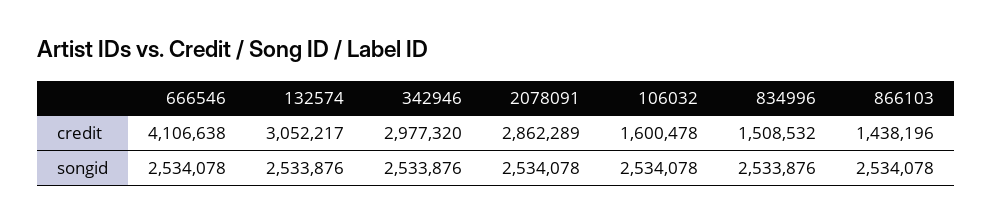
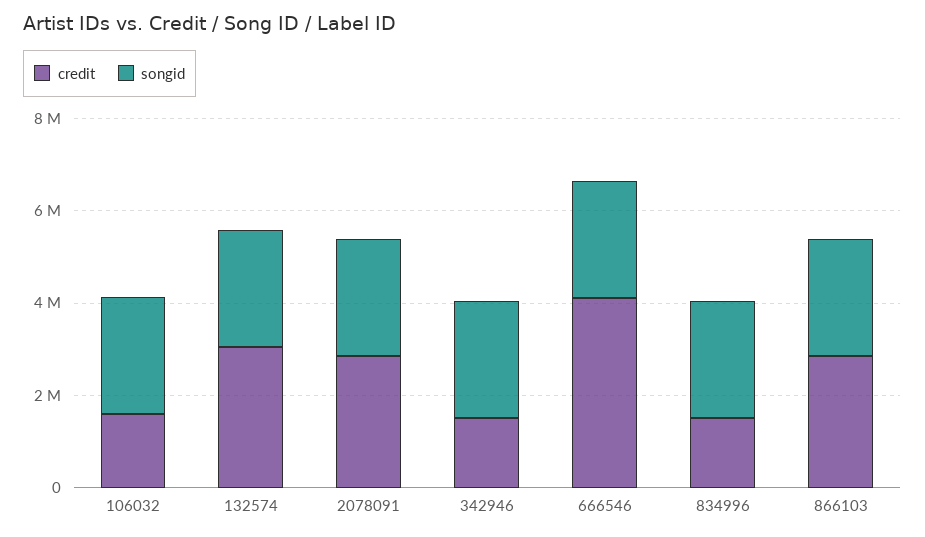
credit, 342946: 2977320 -> 1500000
credit, 866103: 1438196 -> 3000000

